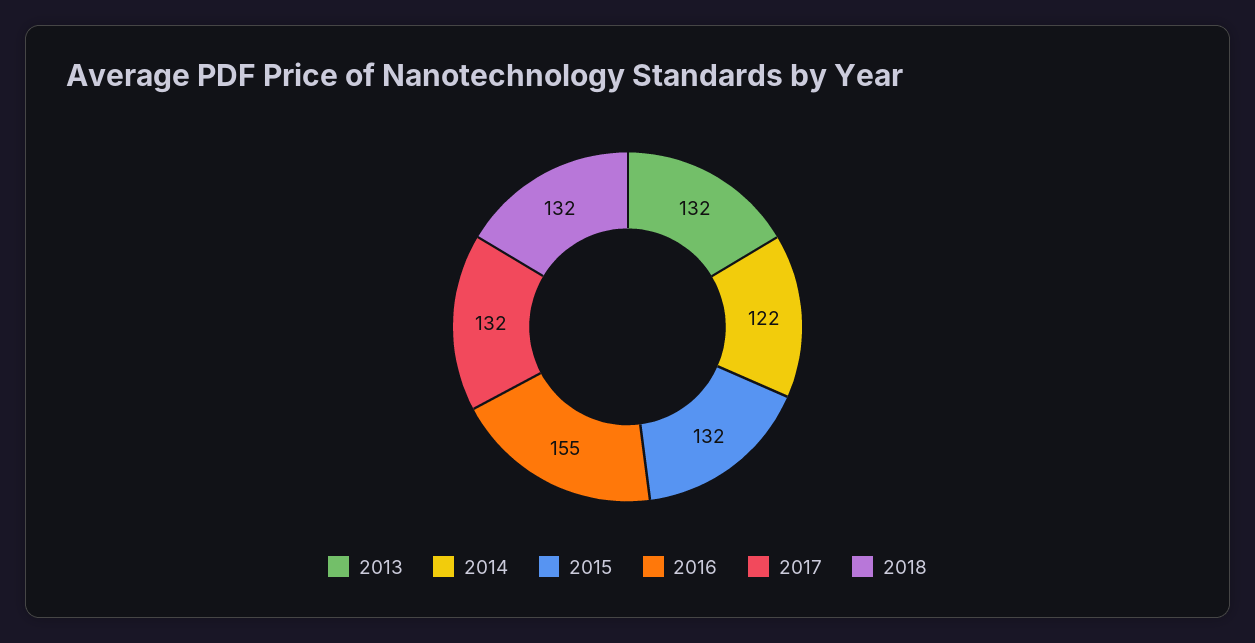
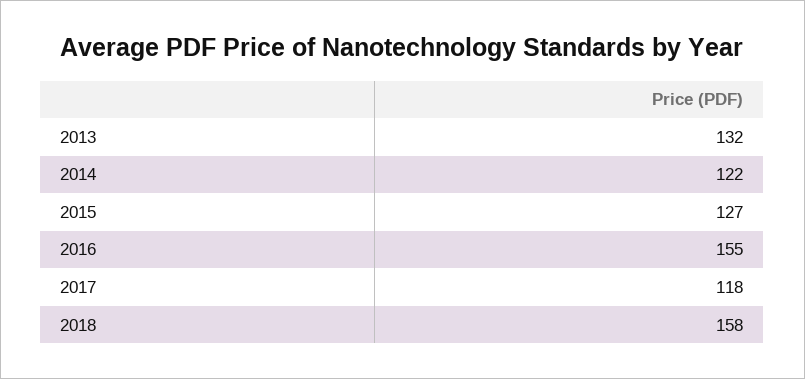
2015: 132 -> 127
2017: 132 -> 118
2018: 132 -> 158

